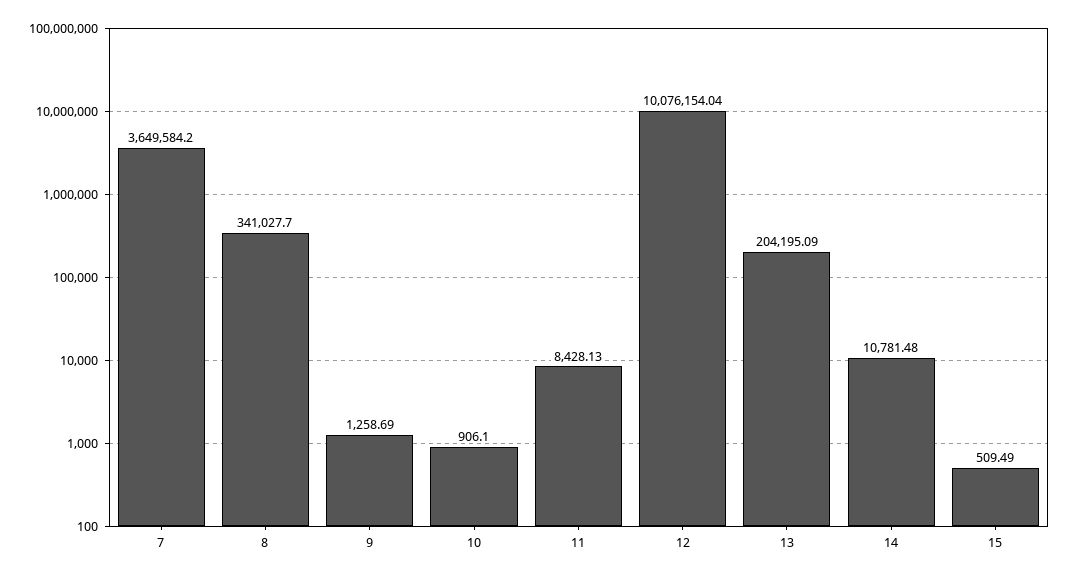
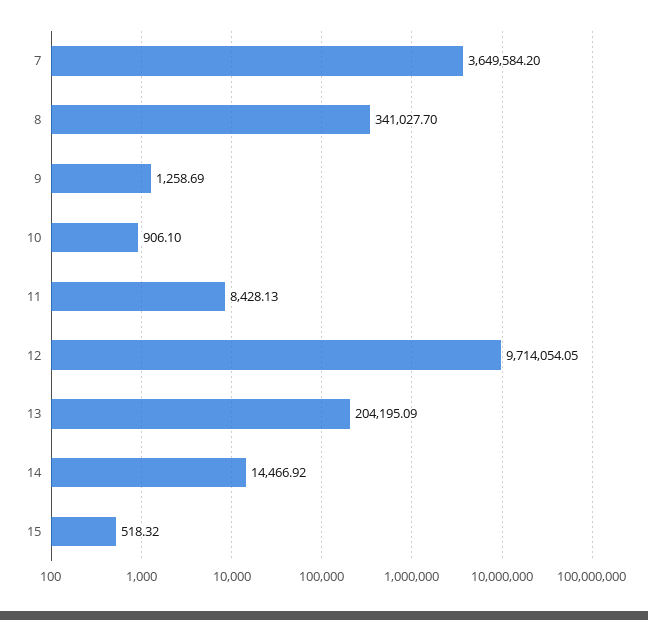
12: 10076154.04 -> 9714054.05
14: 10781.48 -> 14466.92
15: 509.49 -> 518.32

